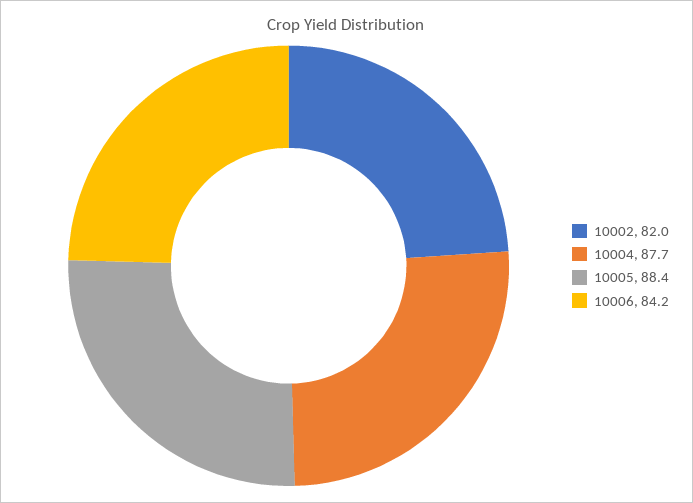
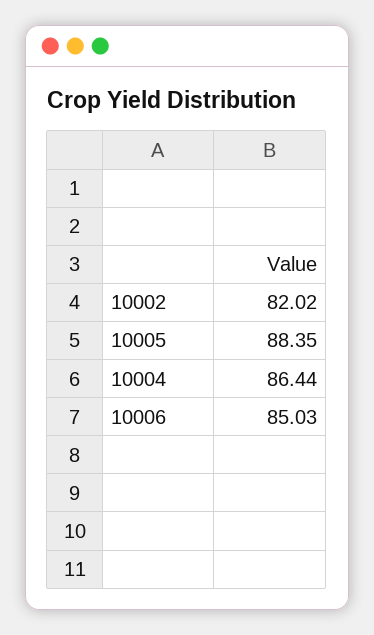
10004: 87.7 -> 86.44
10006: 84.2 -> 85.03

